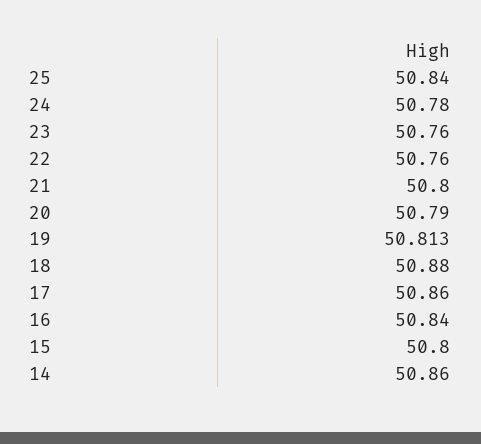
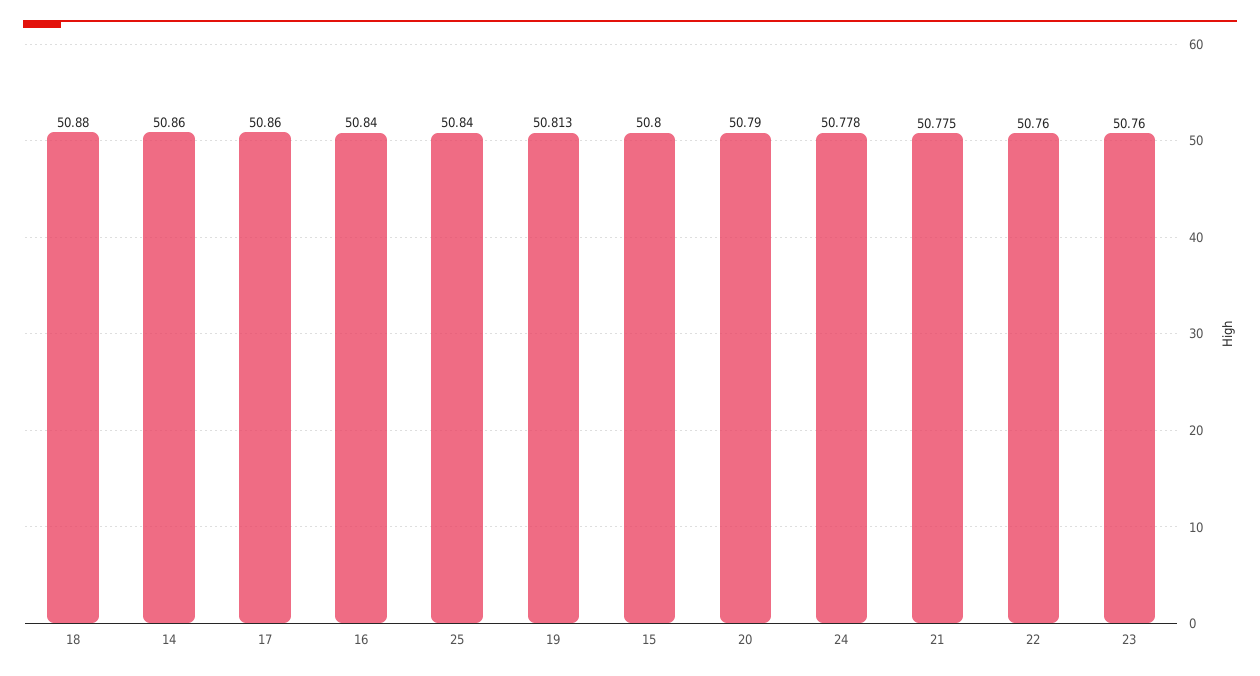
24: 50.78 -> 50.778
21: 50.8 -> 50.775

